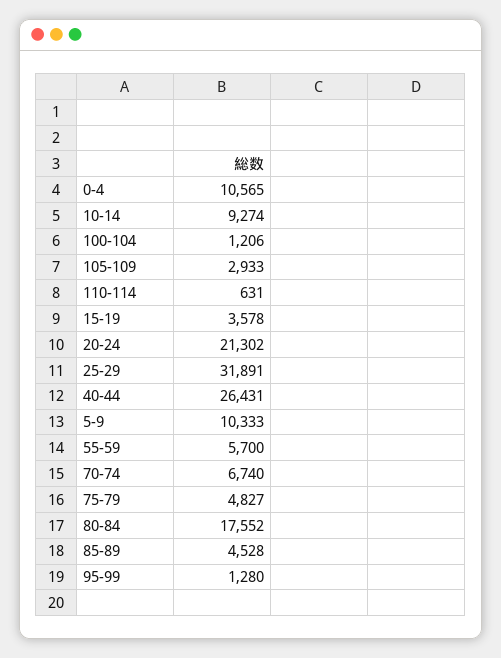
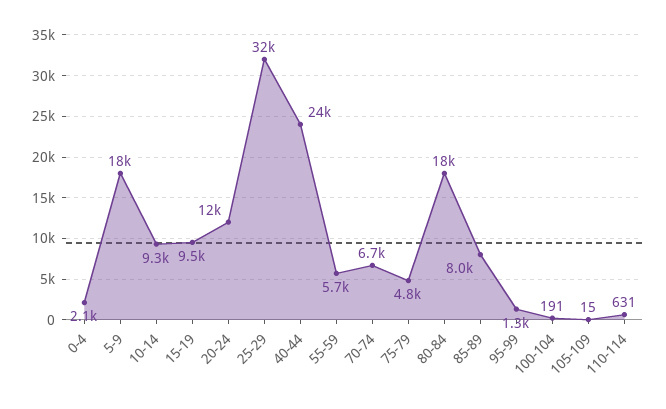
0-4: 10565 -> 2100
100-104: 1206 -> 191
105-109: 2933 -> 15
15-19: 3578 -> 9500
20-24: 21302 -> 12000
40-44: 26431 -> 24000
5-9: 10333 -> 18000
85-89: 4528 -> 8000

